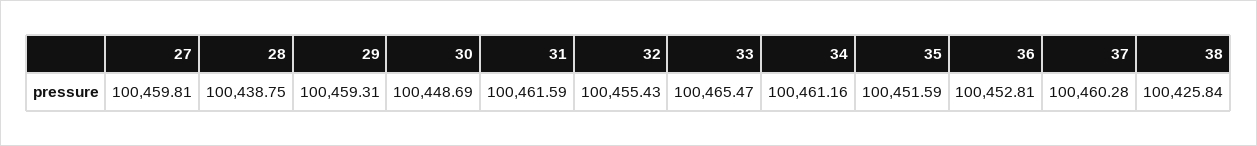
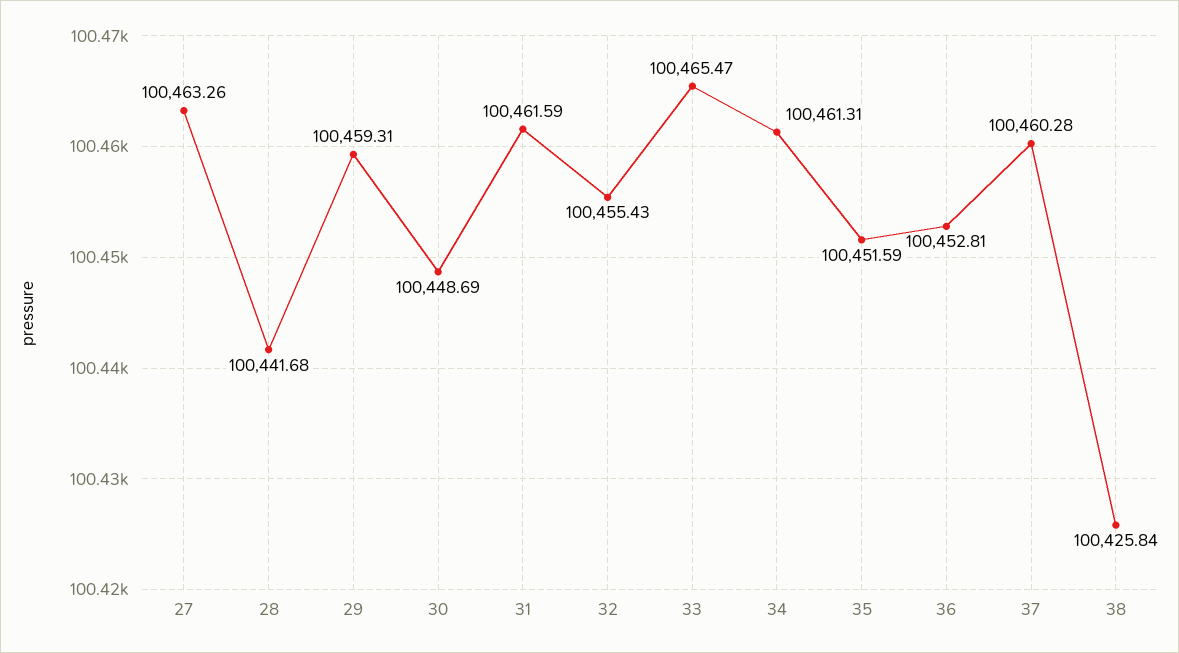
27: 100459.81 -> 100463.26
28: 100438.75 -> 100441.68
34: 100461.16 -> 100461.31

